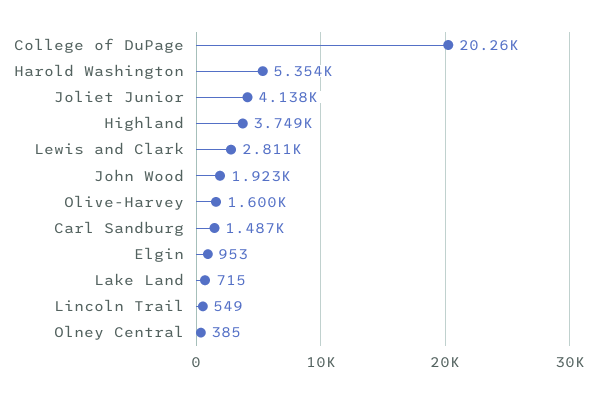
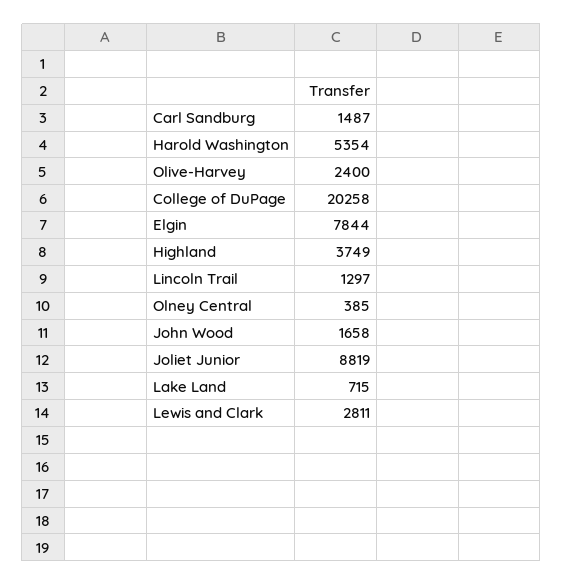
Joliet Junior: 4138 -> 8819
John Wood: 1923 -> 1658
Olive-Harvey: 1600 -> 2400
Elgin: 953 -> 7844
Lincoln Trail: 549 -> 1297

